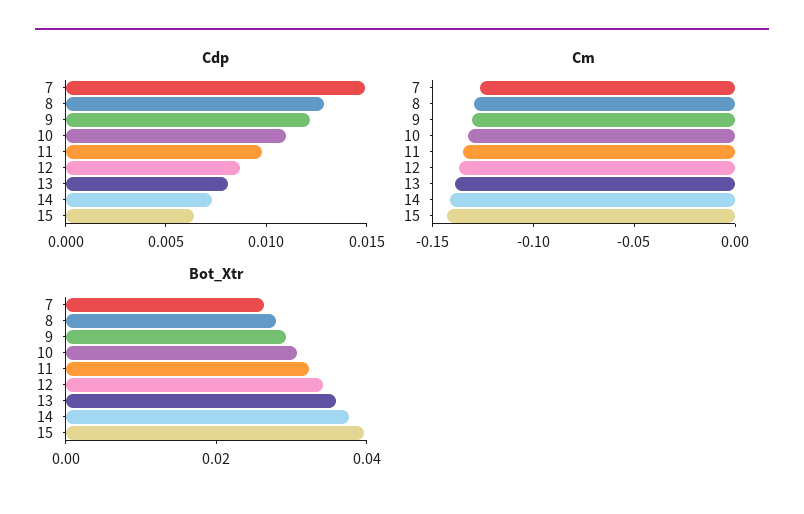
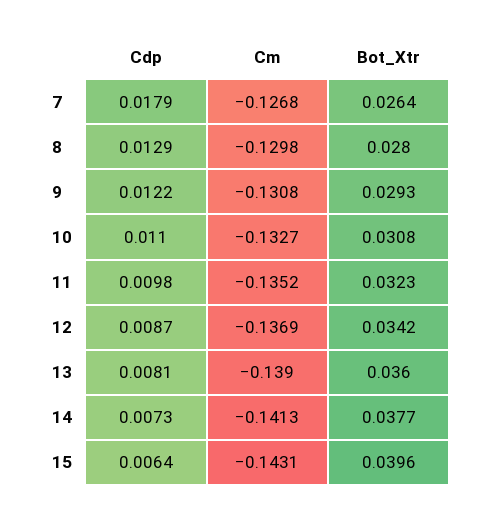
Cdp, 7: 0.015 -> 0.0179

